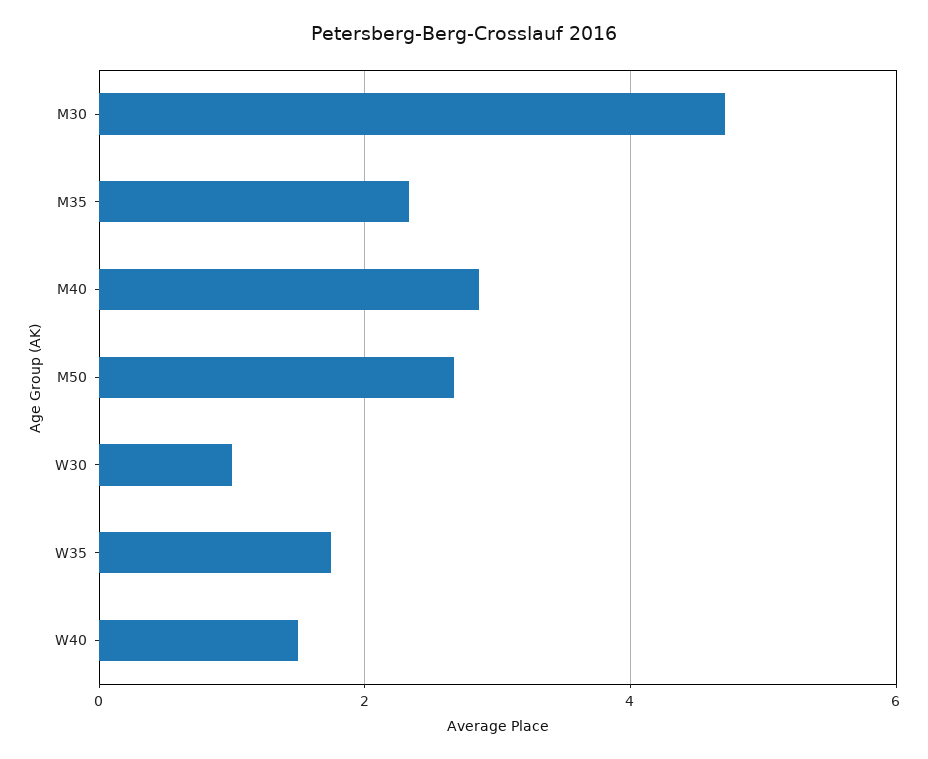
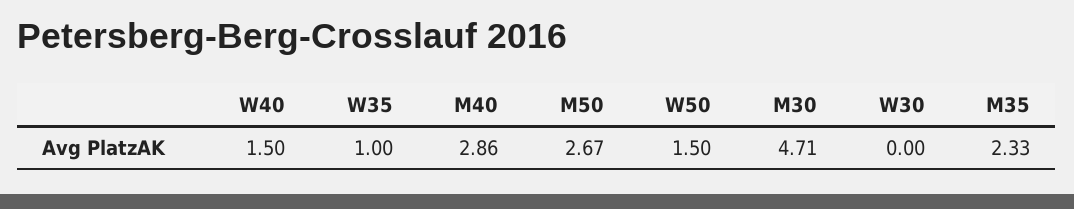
W30: 1 -> 0
W35: 1.8 -> 1
W50: none -> 1.5

